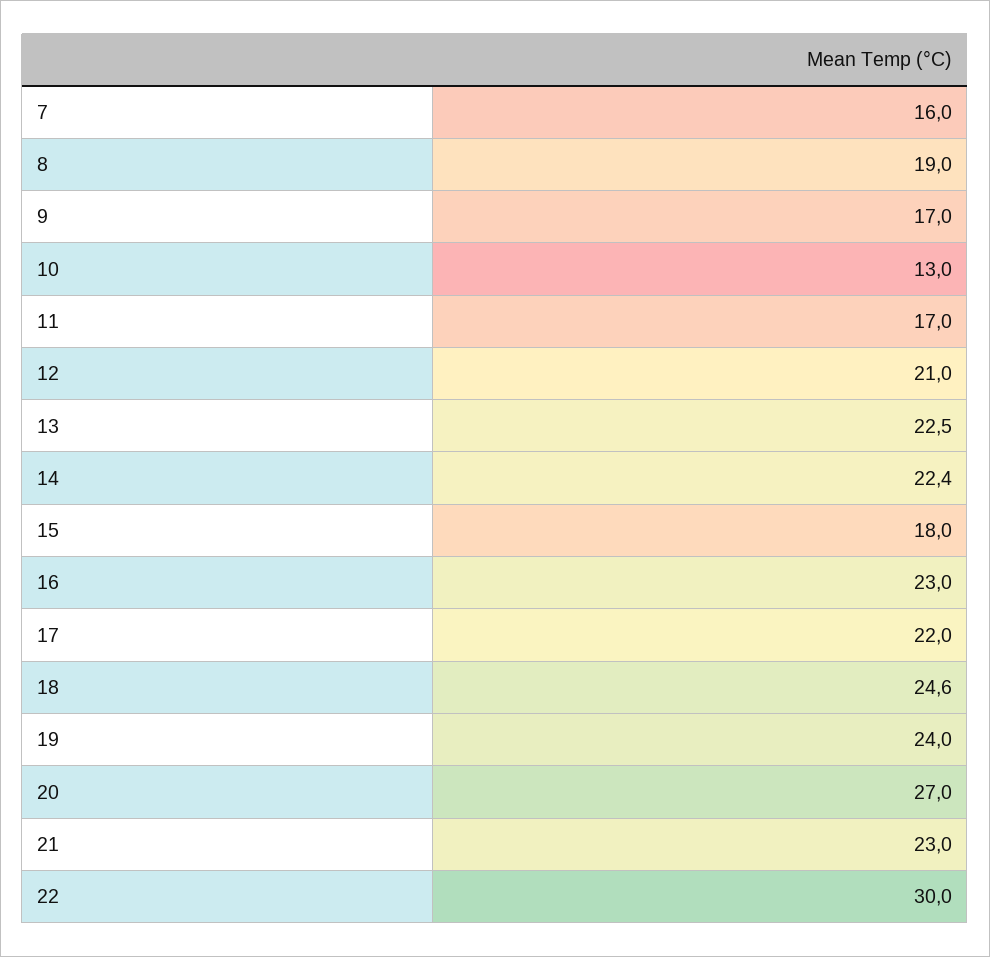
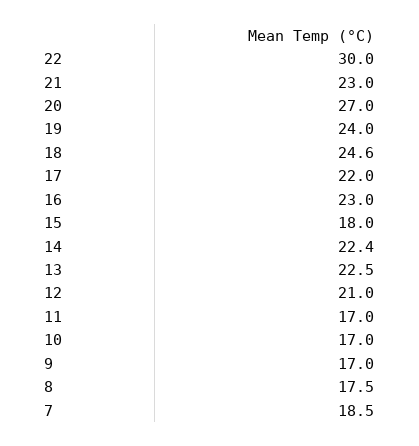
7: 16 -> 18.5
8: 19 -> 17.5
10: 13 -> 17

